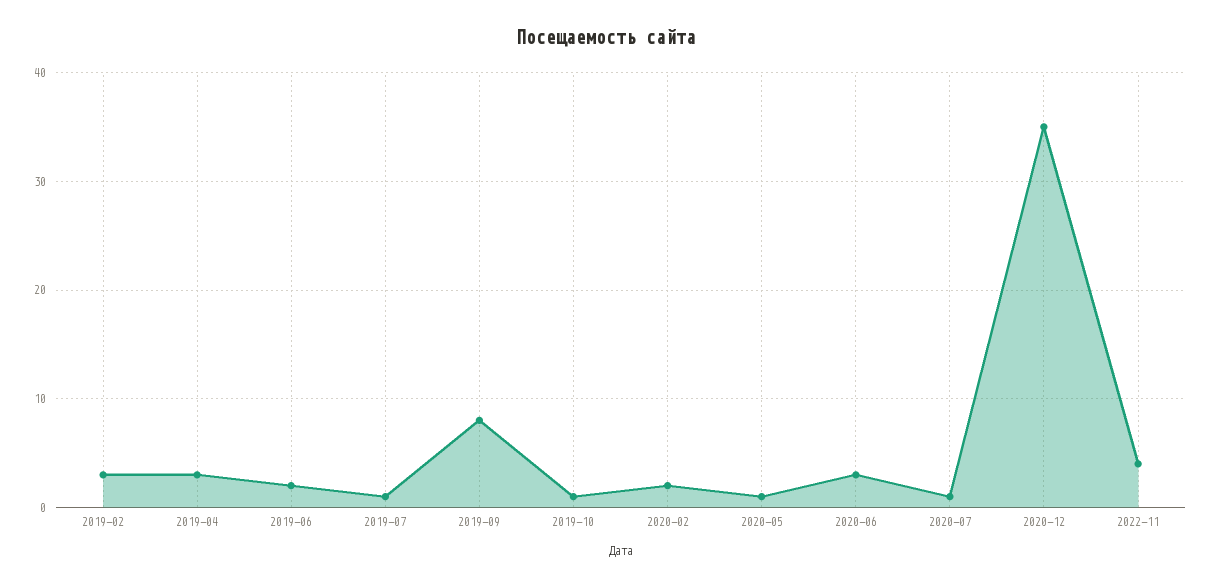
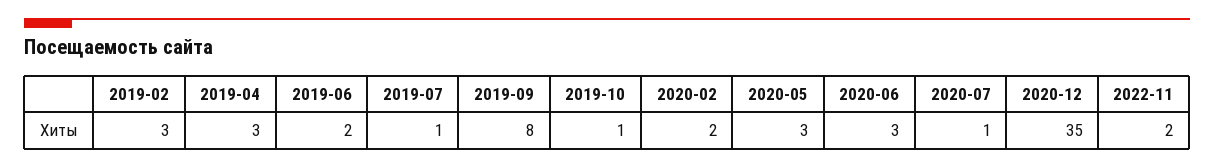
2020-05: 1 -> 3
2022-11: 4 -> 2

